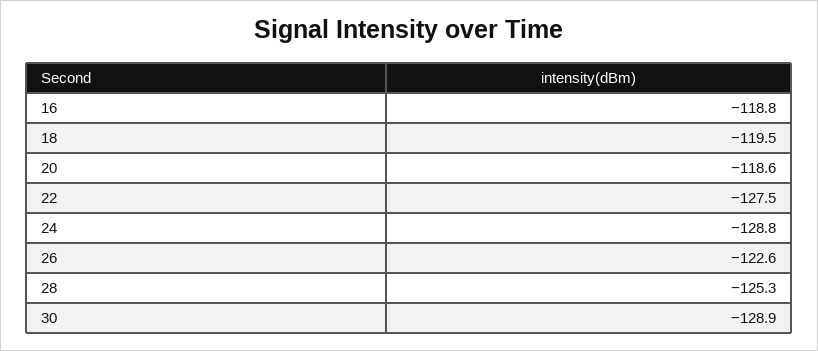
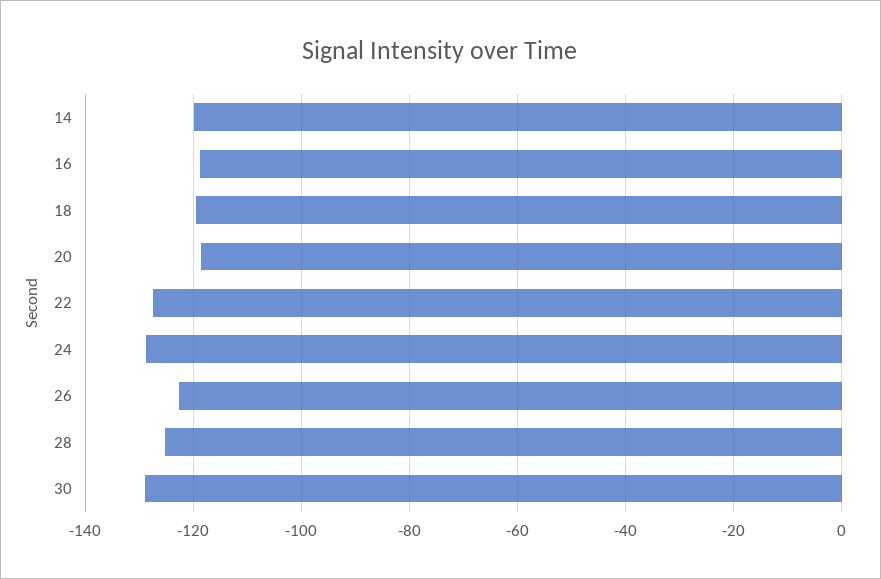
14: none -> -120

